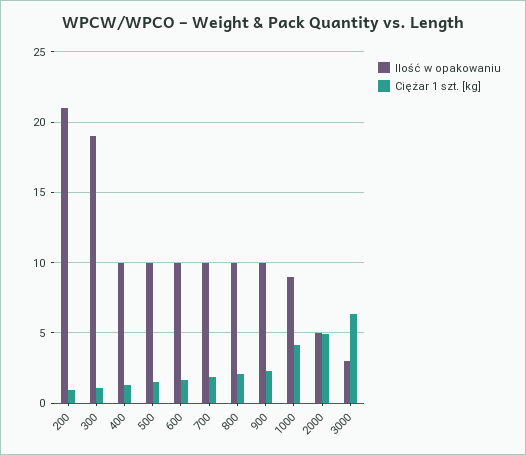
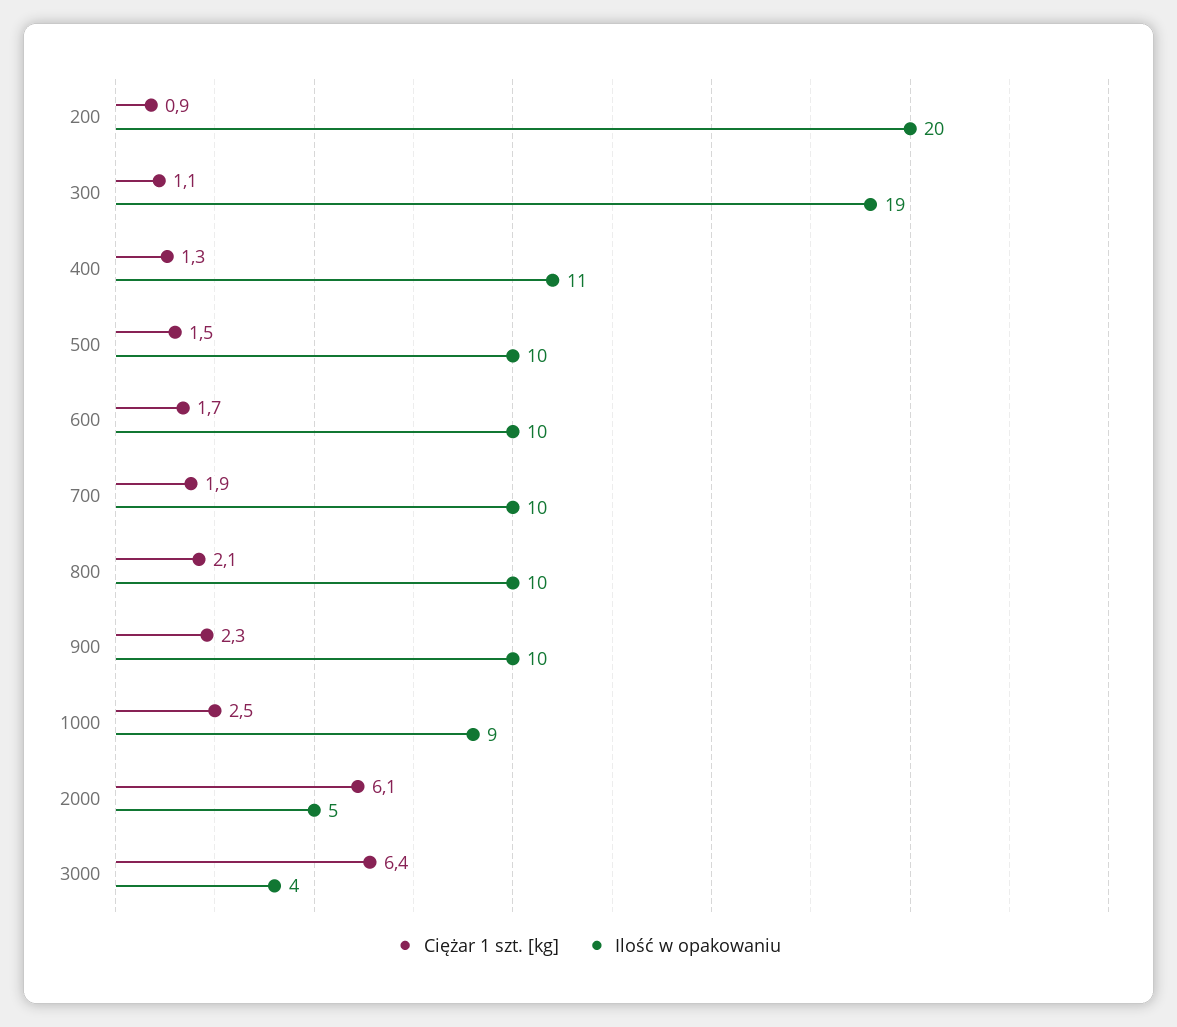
Ilość w opakowaniu, 200: 21 -> 20
Ilość w opakowaniu, 400: 10 -> 11
Ciężar 1 szt. [kg], 1000: 4 -> 2.5
Ciężar 1 szt. [kg], 2000: 5 -> 6.1
Ilość w opakowaniu, 3000: 3 -> 4

